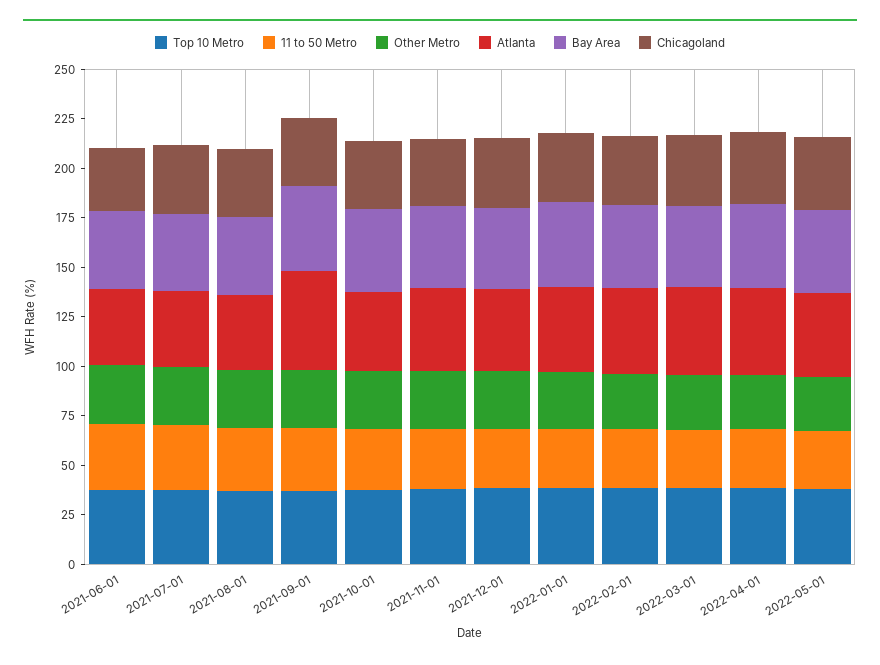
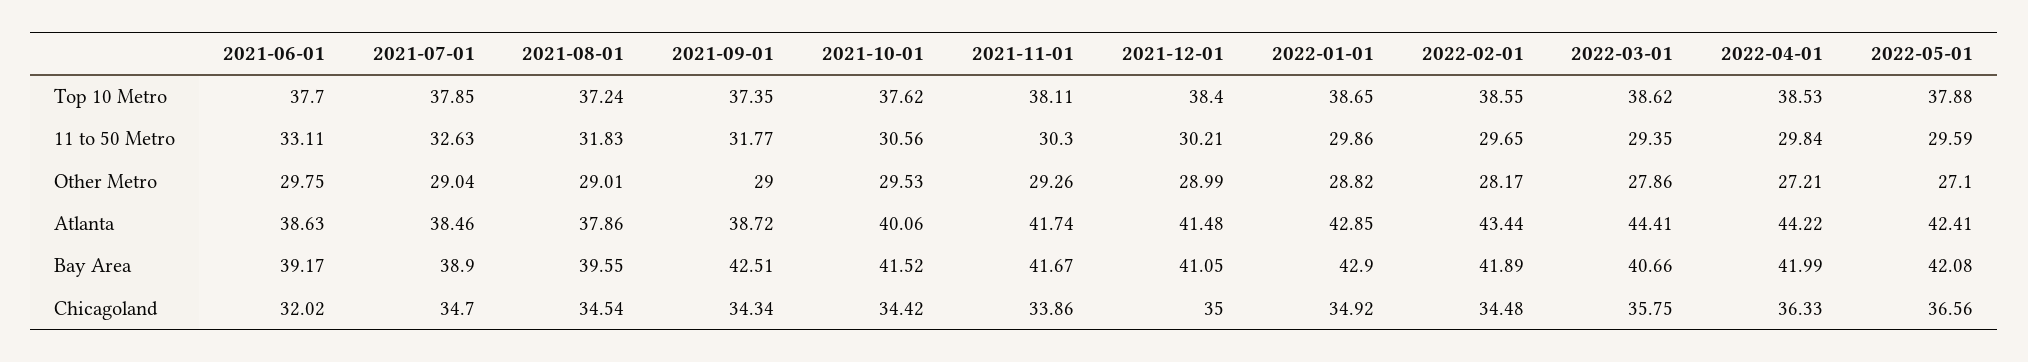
Atlanta, 2021-09-01: 50 -> 38.72

